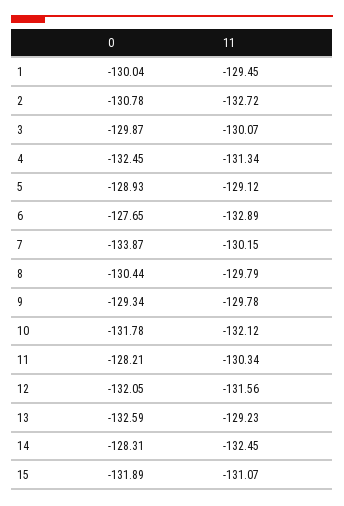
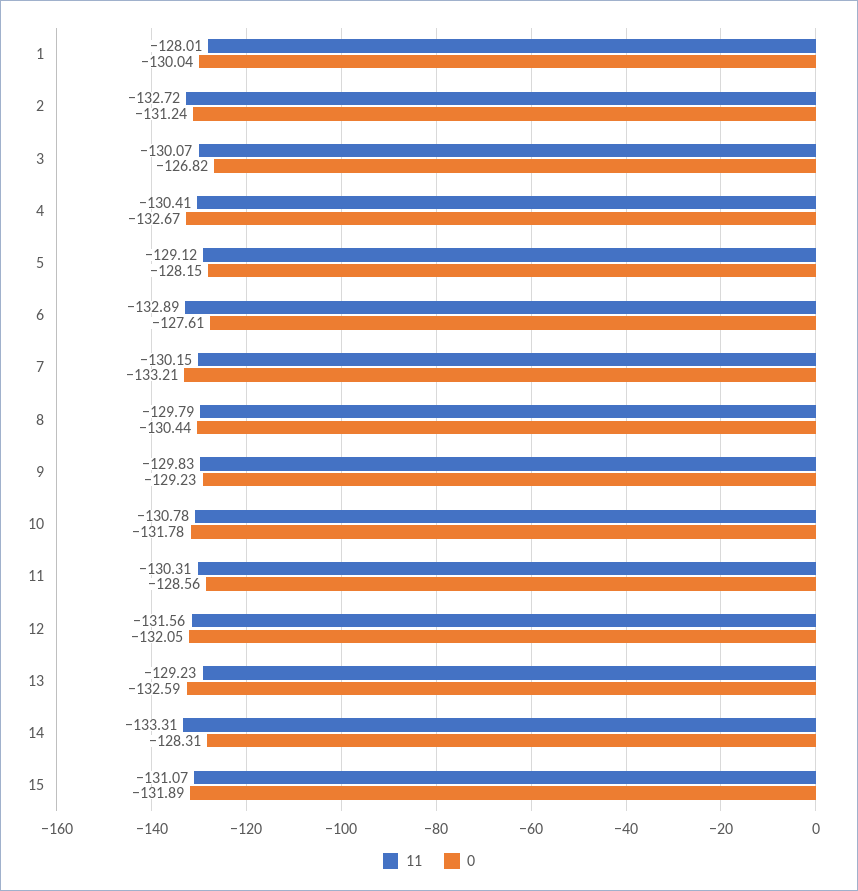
11, 1: -129.45 -> -128.01
0, 2: -130.78 -> -131.24
0, 3: -129.87 -> -126.82
0, 4: -132.45 -> -132.67
11, 4: -131.34 -> -130.41
0, 5: -128.93 -> -128.15
0, 6: -127.65 -> -127.61
0, 7: -133.87 -> -133.21
0, 9: -129.34 -> -129.23
11, 9: -129.78 -> -129.83
11, 10: -132.12 -> -130.78
0, 11: -128.21 -> -128.56
11, 11: -130.34 -> -130.31
11, 14: -132.45 -> -133.31

